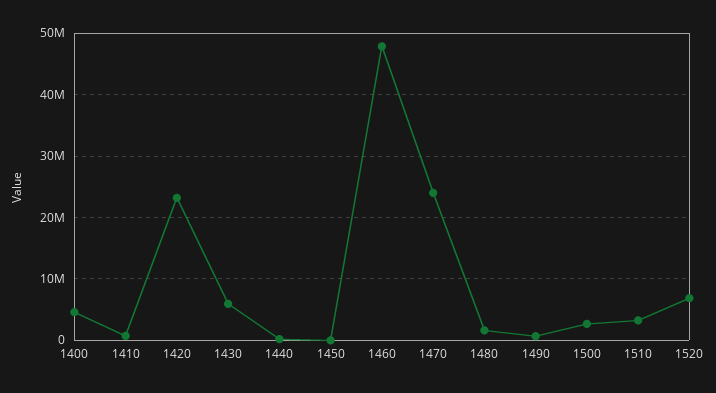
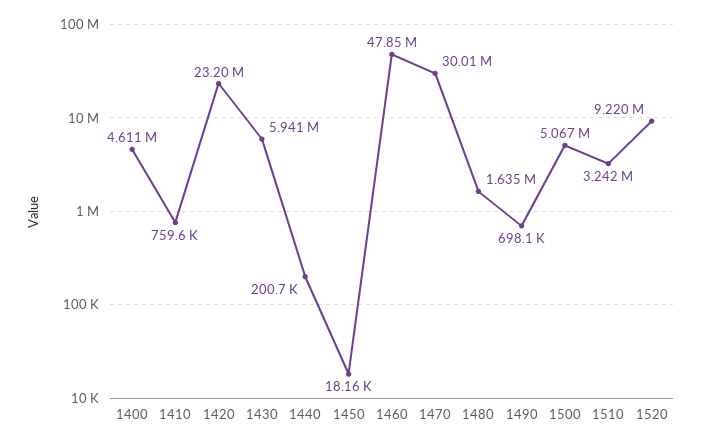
1470: 24000000 -> 30010000
1500: 3000000 -> 5067000
1520: 7000000 -> 9220000

